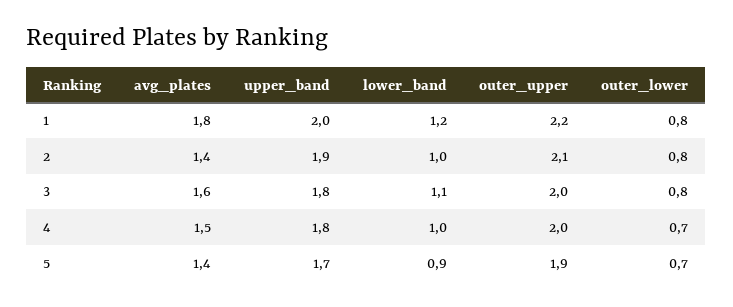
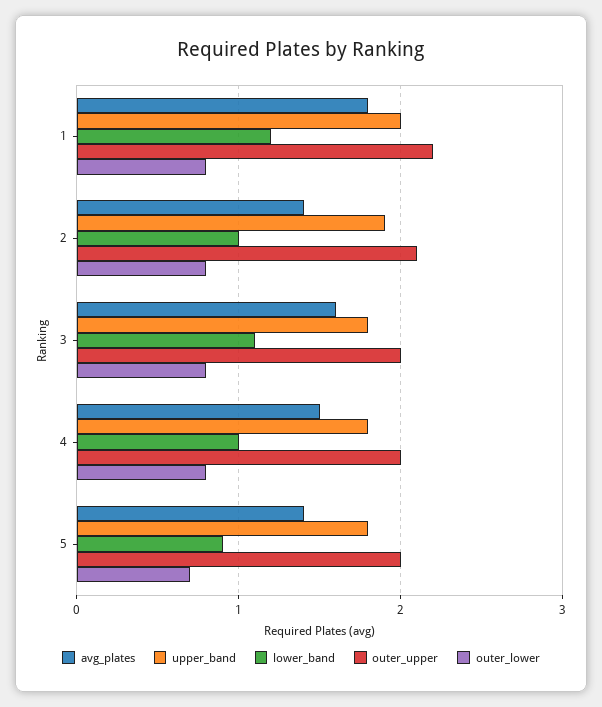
outer_lower, 4: 0.7 -> 0.8
upper_band, 5: 1.7 -> 1.8
outer_upper, 5: 1.9 -> 2

